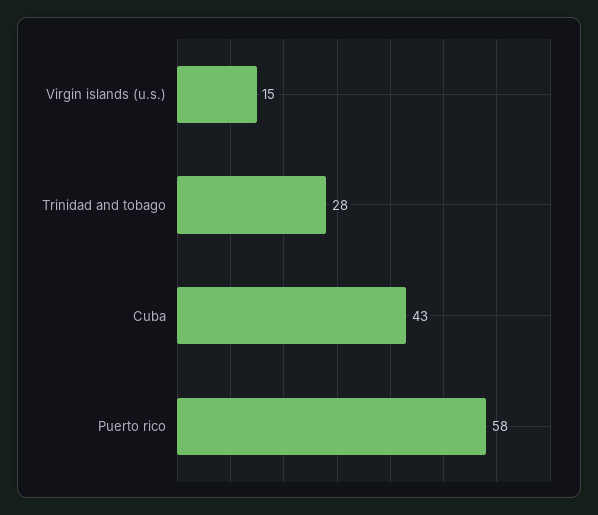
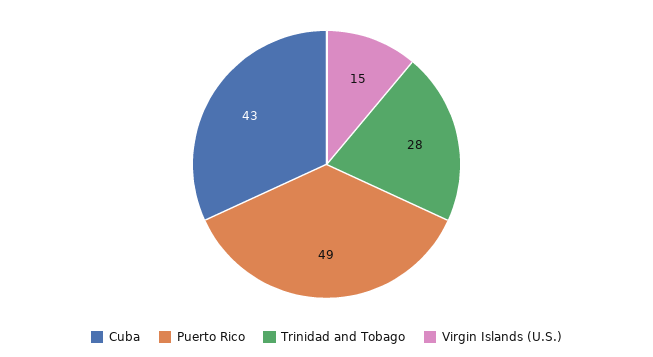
Puerto rico: 58 -> 49

